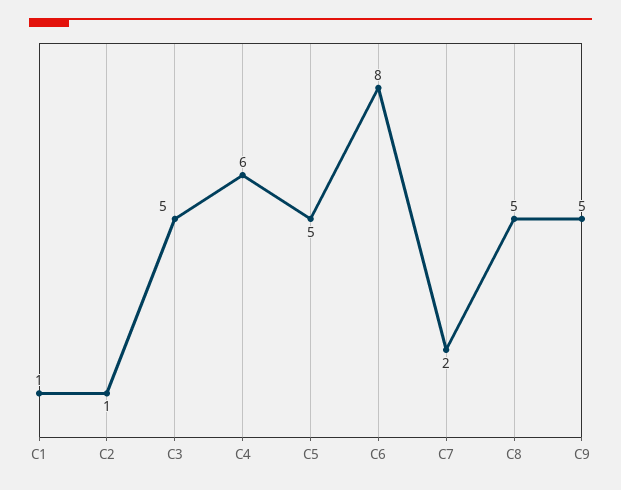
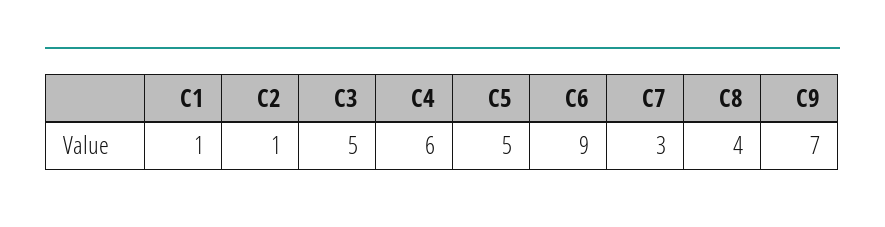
C6: 8 -> 9
C7: 2 -> 3
C8: 5 -> 4
C9: 5 -> 7

